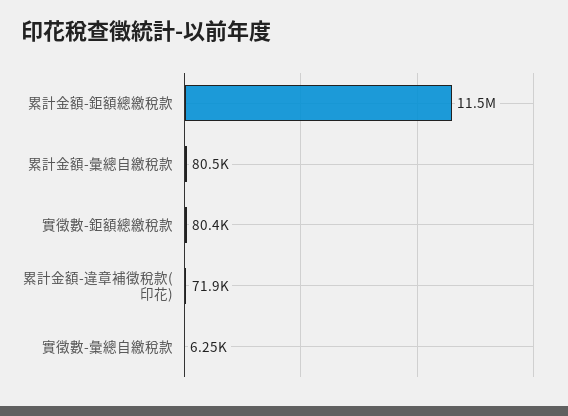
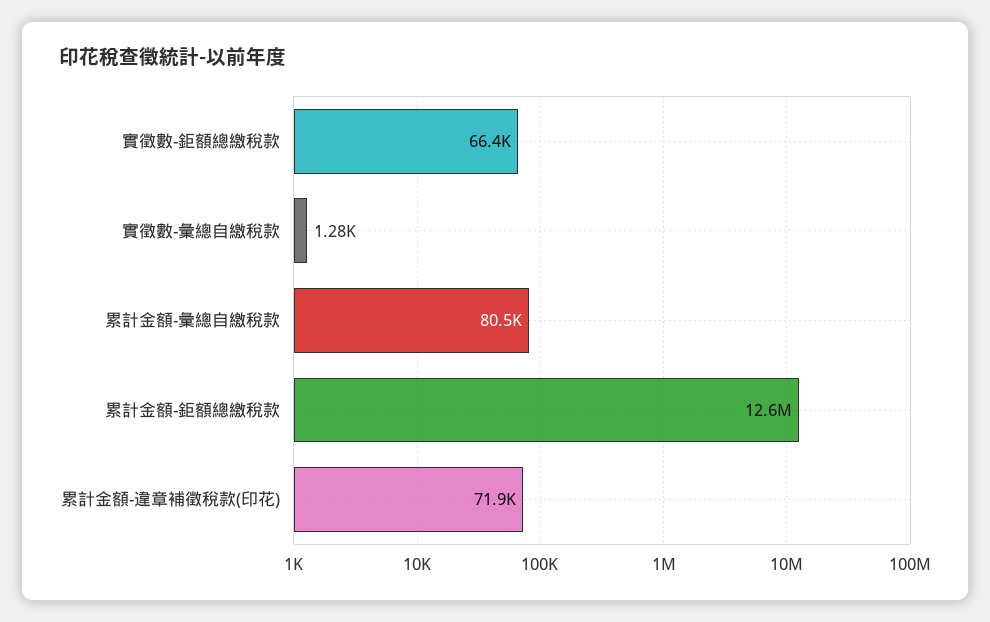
累計金額-鉅額總繳稅款: 11500000 -> 12600000
實徵數-鉅額總繳稅款: 80400 -> 66400
實徵數-彙總自繳稅款: 6250 -> 1280

